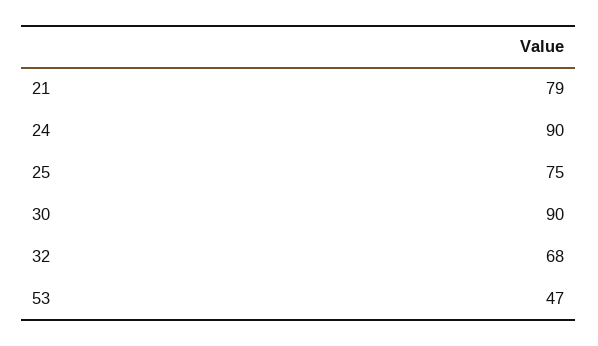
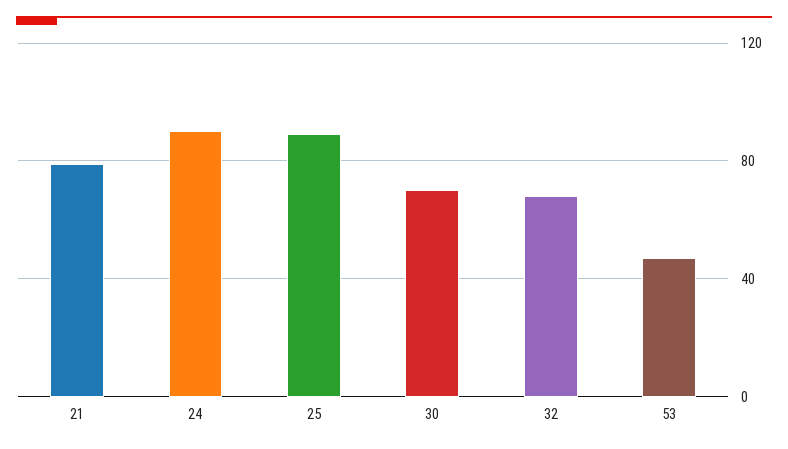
25: 75 -> 90
30: 90 -> 70

